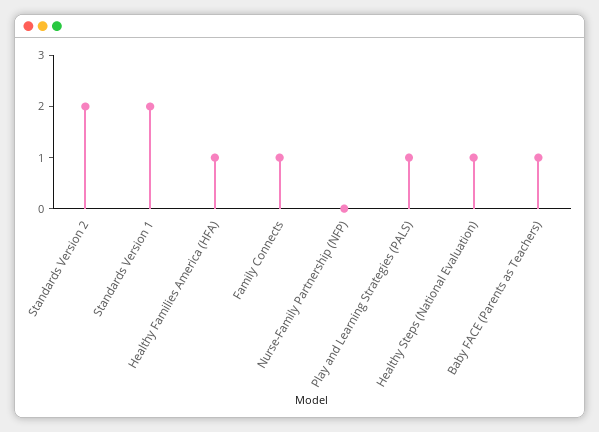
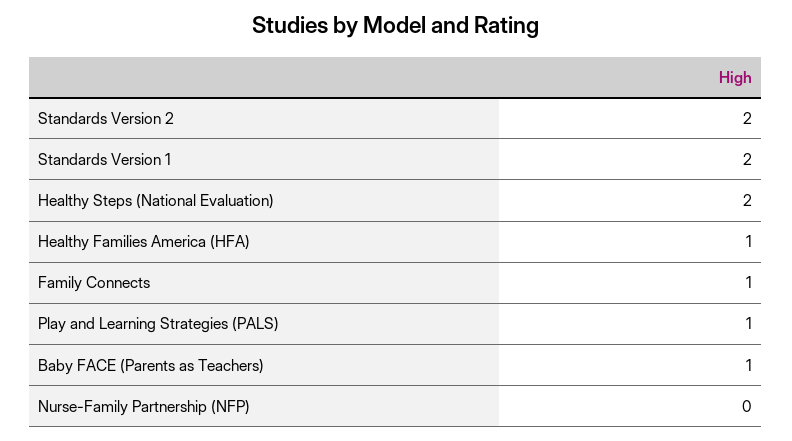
Healthy Steps (National Evaluation): 1 -> 2

